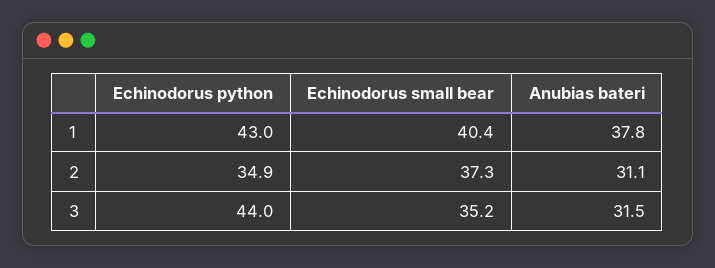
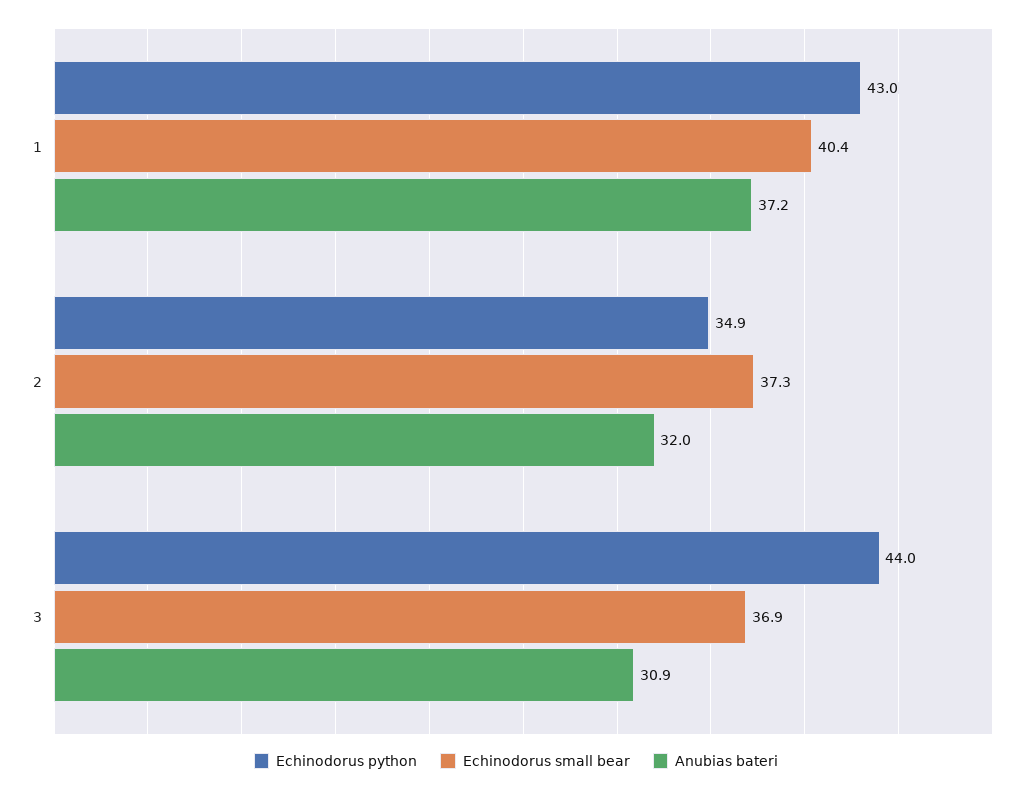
Anubias bateri, 1: 37.8 -> 37.2
Anubias bateri, 2: 31.1 -> 32
Echinodorus small bear, 3: 35.2 -> 36.9
Anubias bateri, 3: 31.5 -> 30.9

